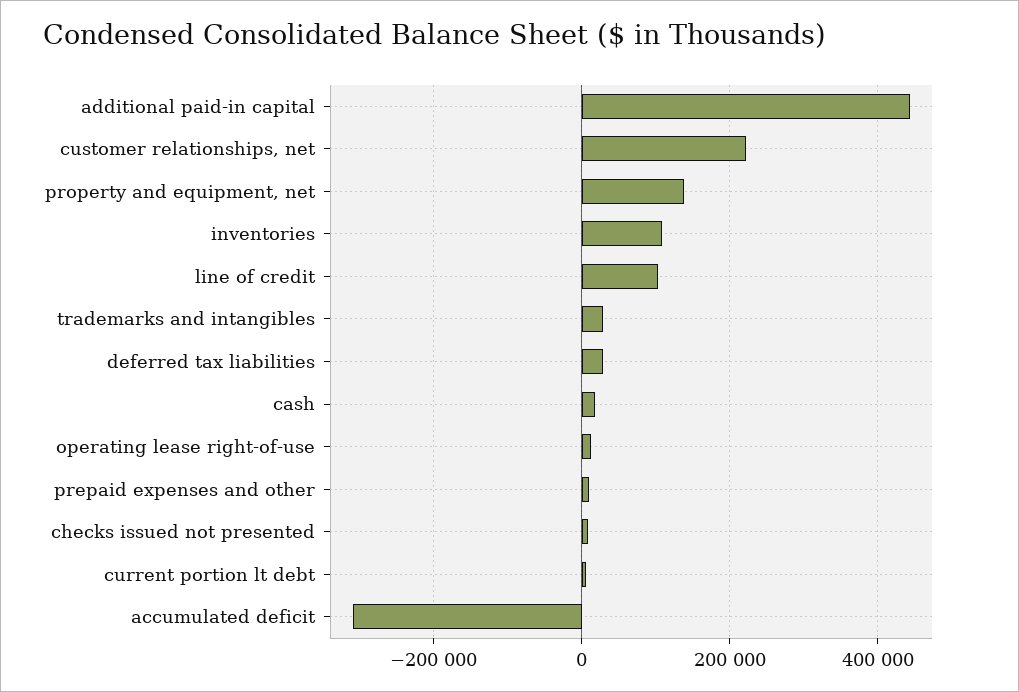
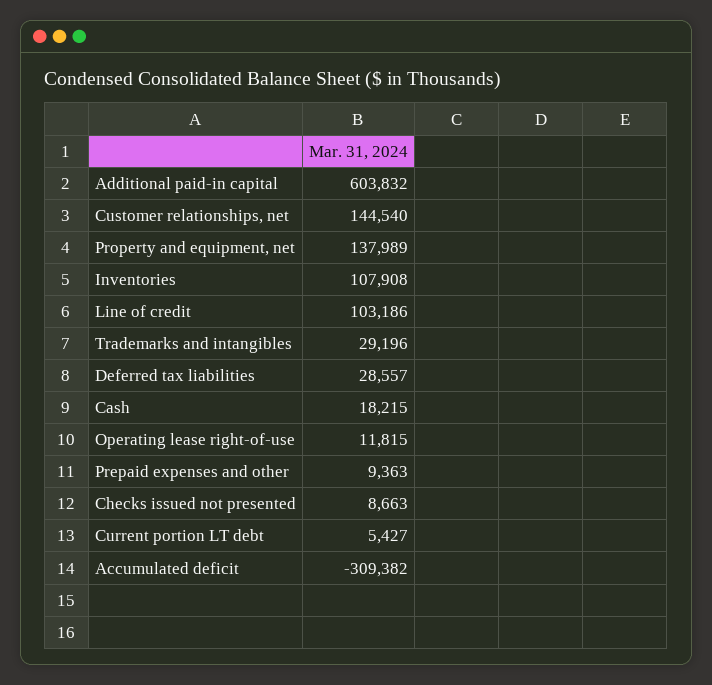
additional paid-in capital: 440000 -> 603832
customer relationships, net: 220000 -> 144540

